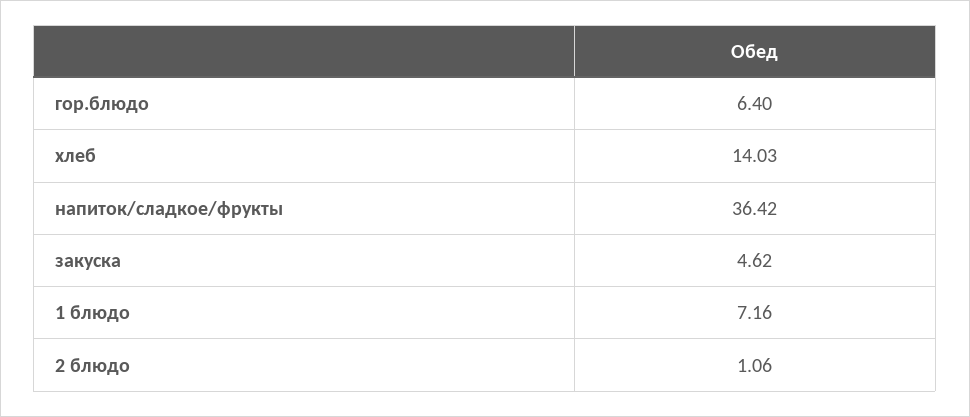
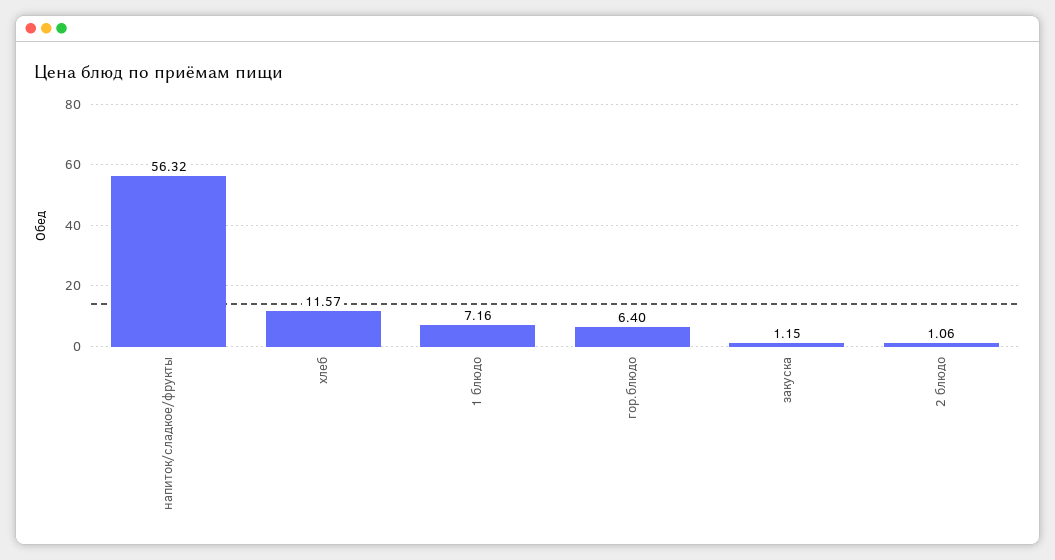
хлеб: 14.03 -> 11.57
напиток/сладкое/фрукты: 36.42 -> 56.32
закуска: 4.62 -> 1.15

